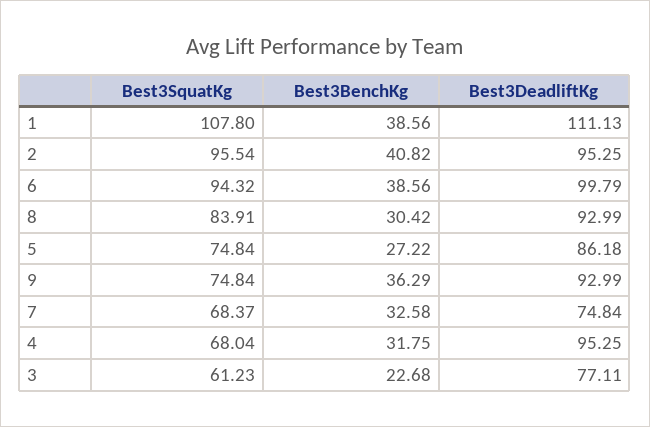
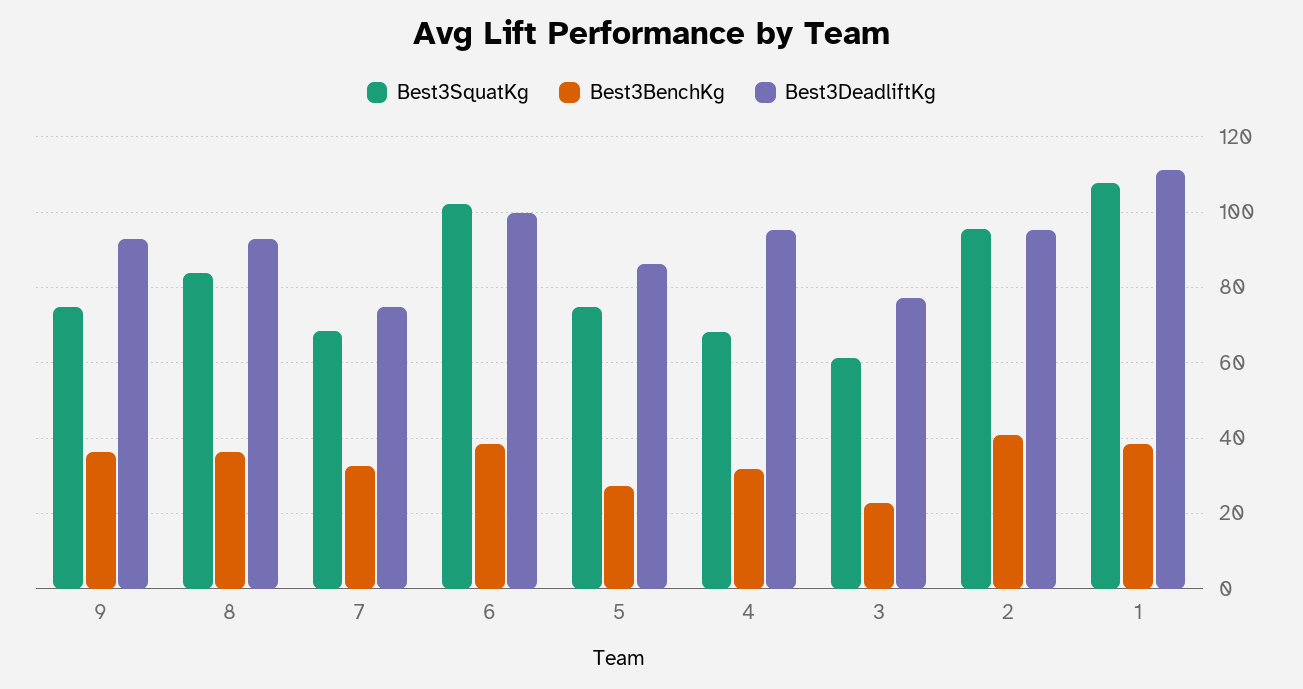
Best3SquatKg, 6: 94.32 -> 102
Best3BenchKg, 8: 30.42 -> 36

